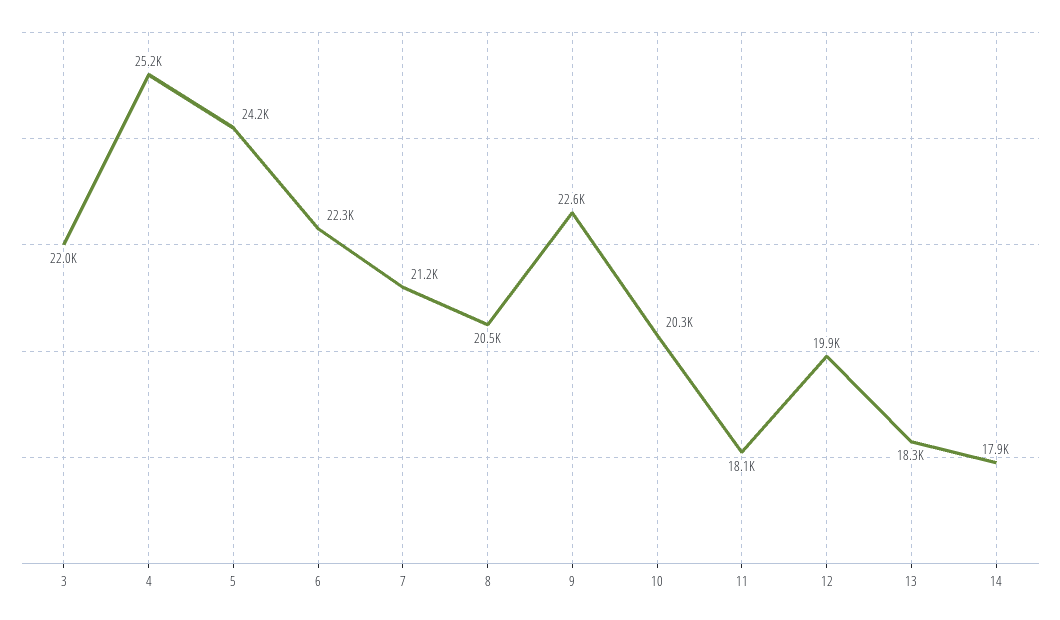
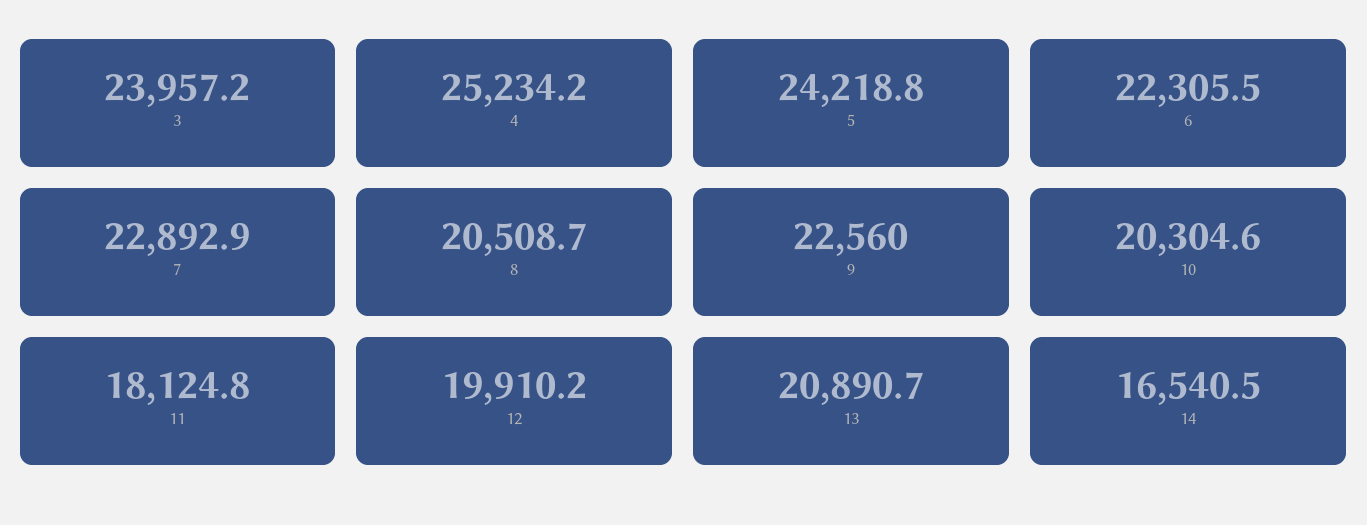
3: 22000 -> 23957.2
7: 21200 -> 22892.9
13: 18300 -> 20890.7
14: 17900 -> 16540.5

